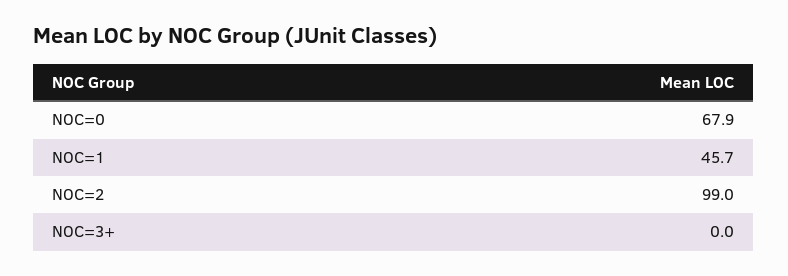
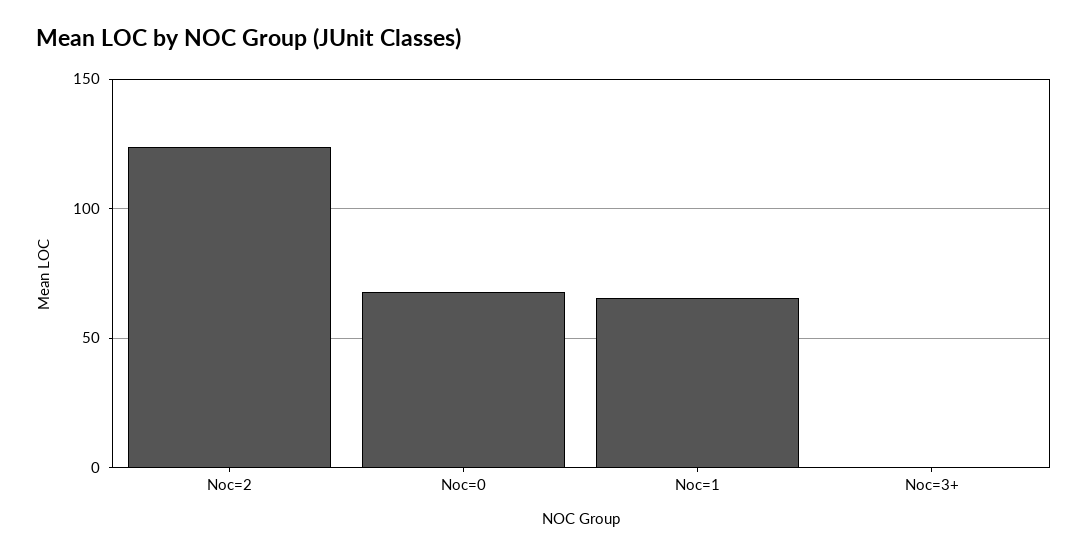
NOC=1: 45.7 -> 65
NOC=2: 99 -> 125

